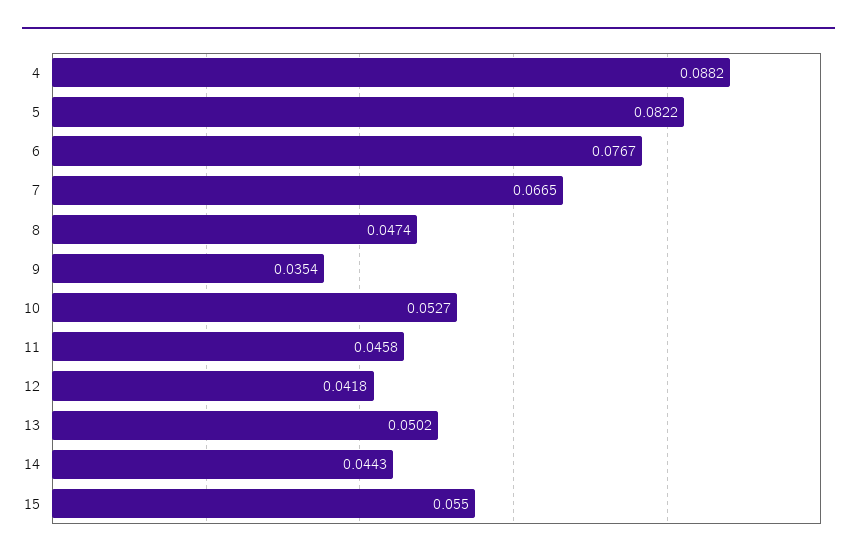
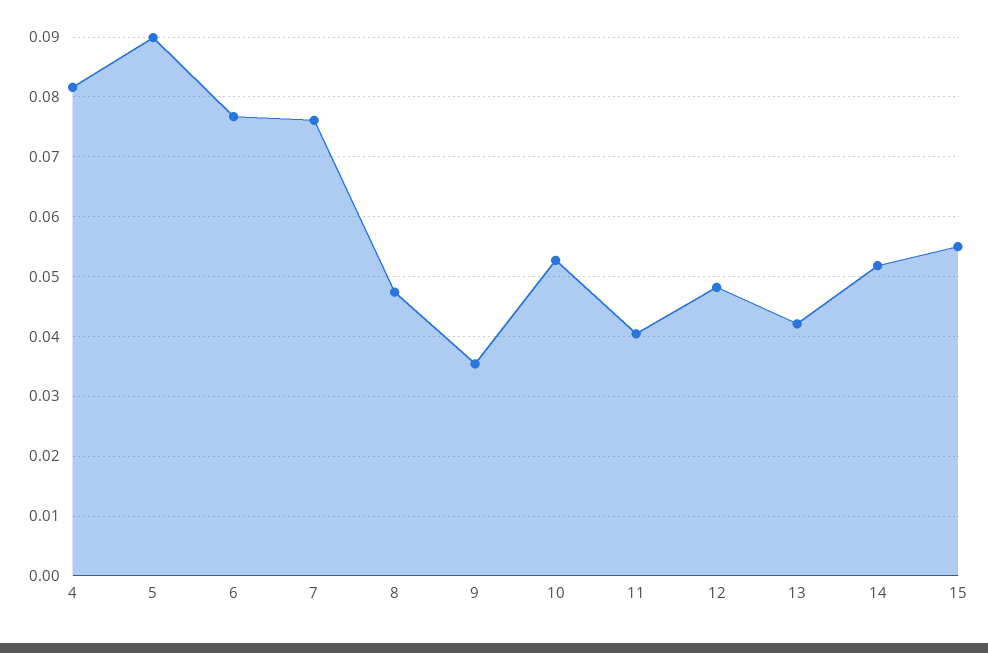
4: 0.0882 -> 0.082
5: 0.0822 -> 0.09
7: 0.0665 -> 0.076
11: 0.0458 -> 0.04
12: 0.0418 -> 0.048
13: 0.0502 -> 0.042
14: 0.0443 -> 0.052

